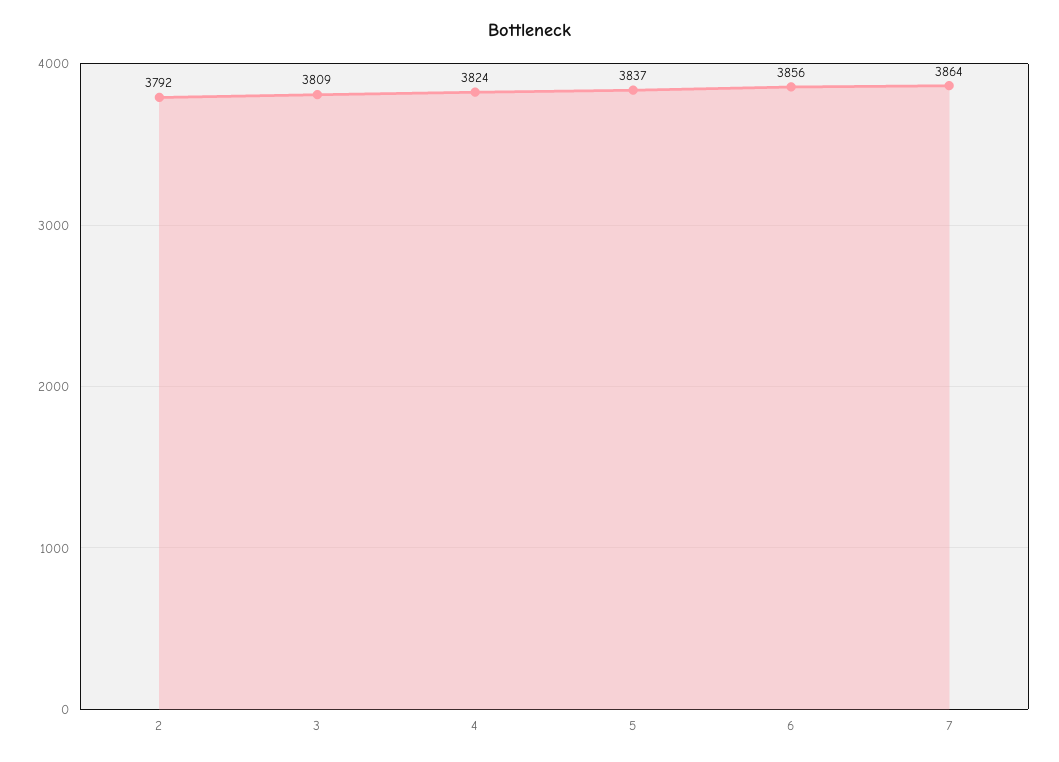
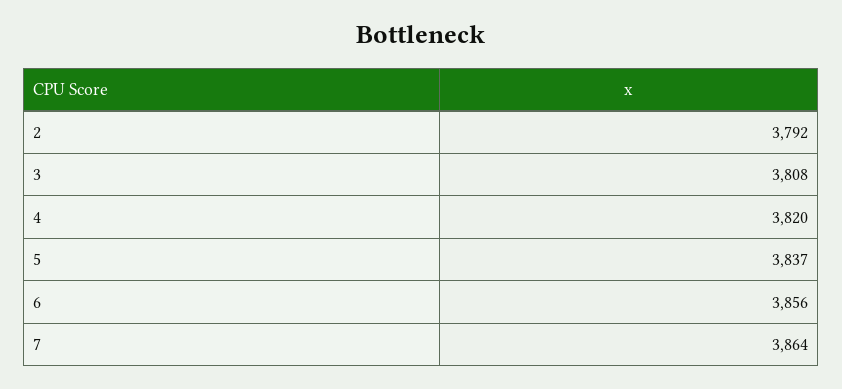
3: 3809 -> 3808
4: 3824 -> 3820

